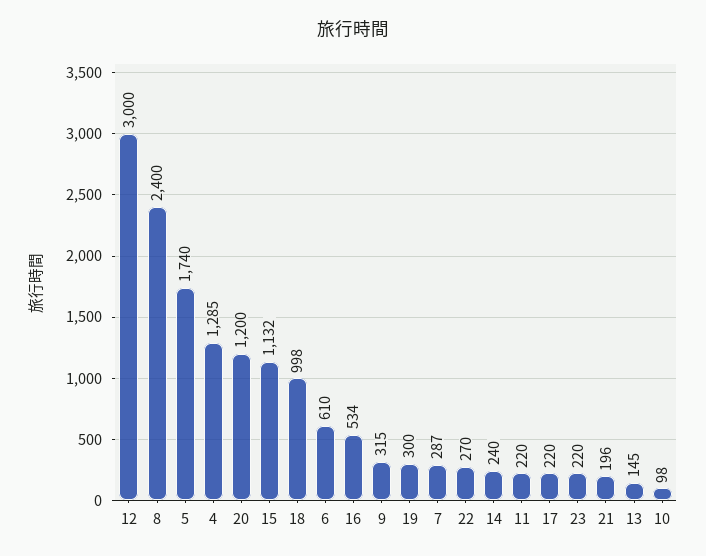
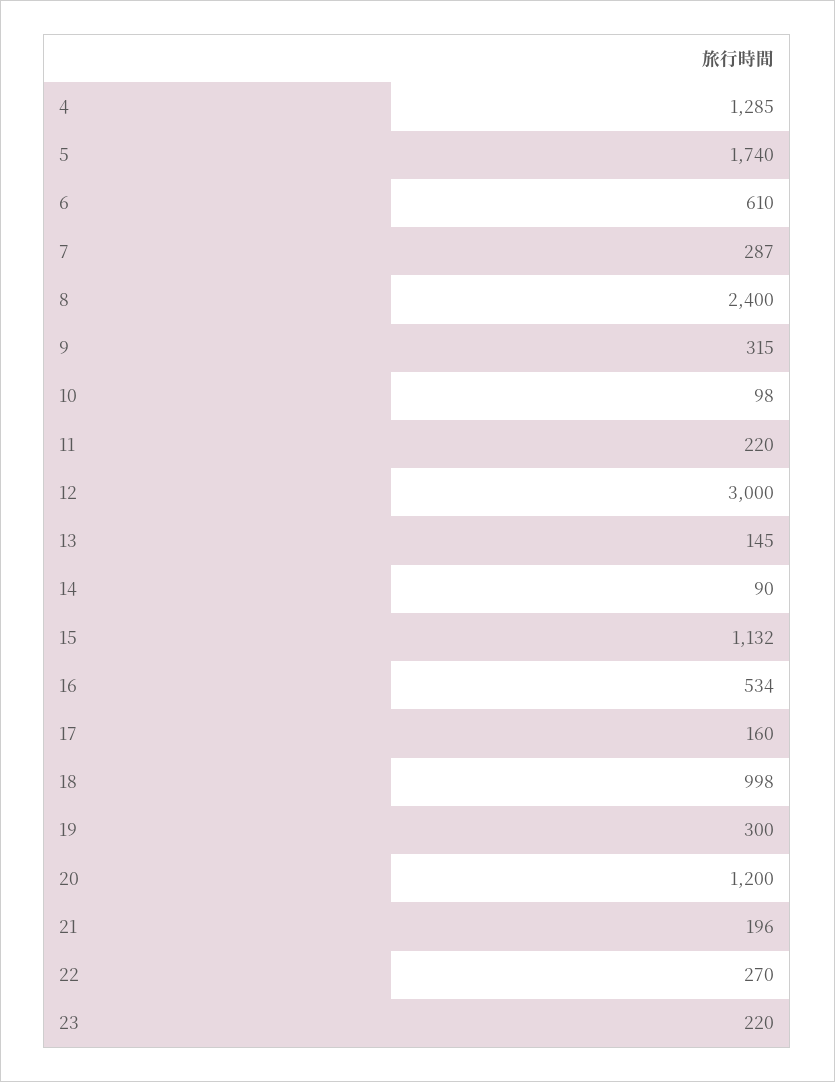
14: 240 -> 90
17: 220 -> 160

